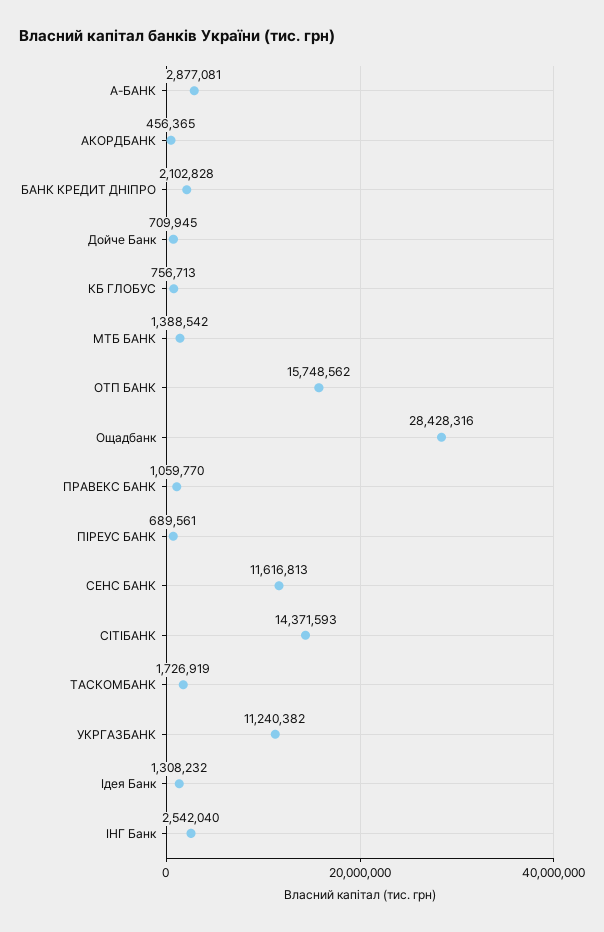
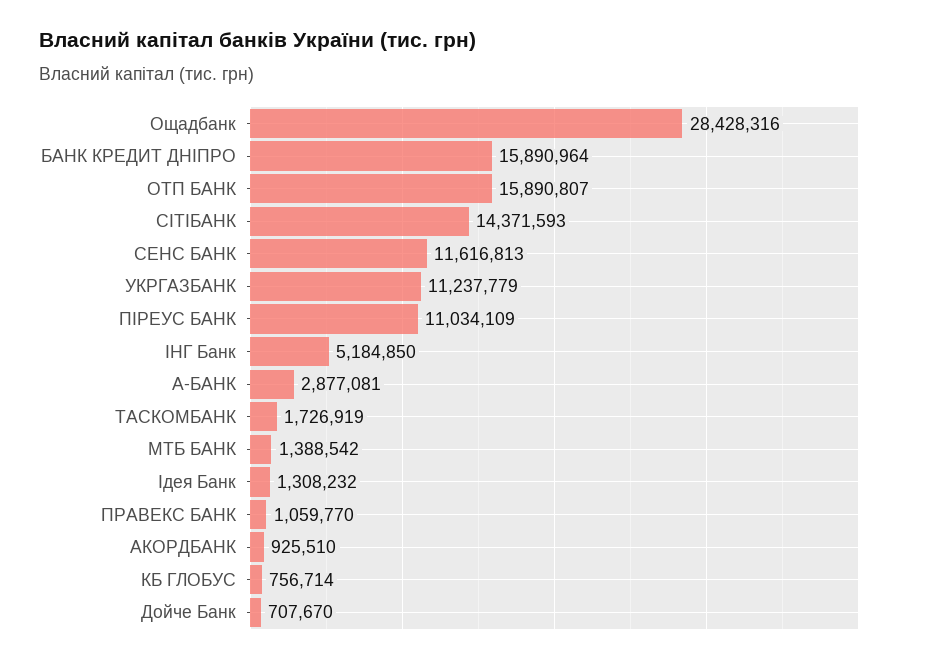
АКОРДБАНК: 456365 -> 925510
БАНК КРЕДИТ ДНІПРО: 2102828 -> 15890964
Дойче Банк: 709945 -> 707670
КБ ГЛОБУС: 756713 -> 756714
ОТП БАНК: 15748562 -> 15890807
ПІРЕУС БАНК: 689561 -> 11034109
УКРГАЗБАНК: 11240382 -> 11237779
ІНГ Банк: 2542040 -> 5184850

